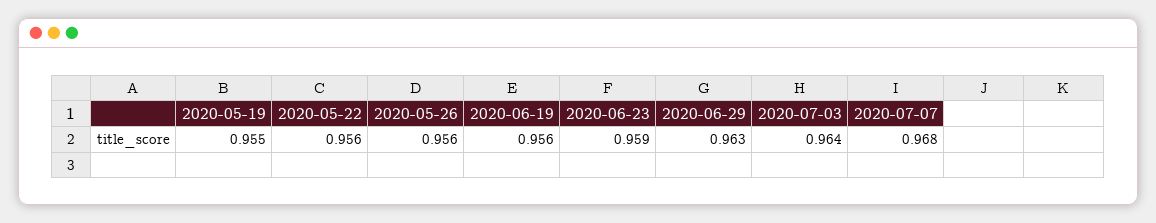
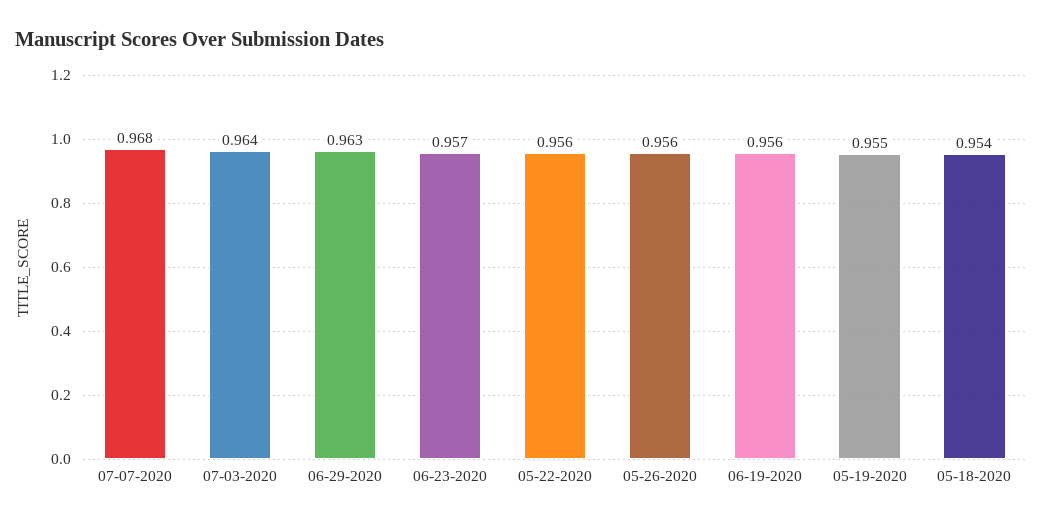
2020-06-23: 0.959 -> 0.957
05-18-2020: none -> 0.954

